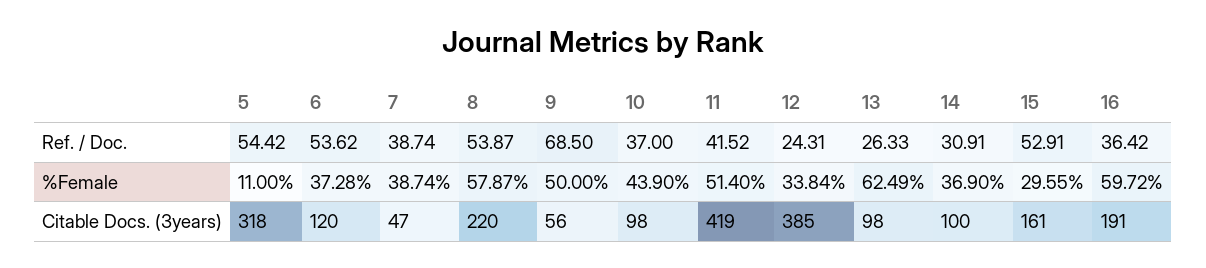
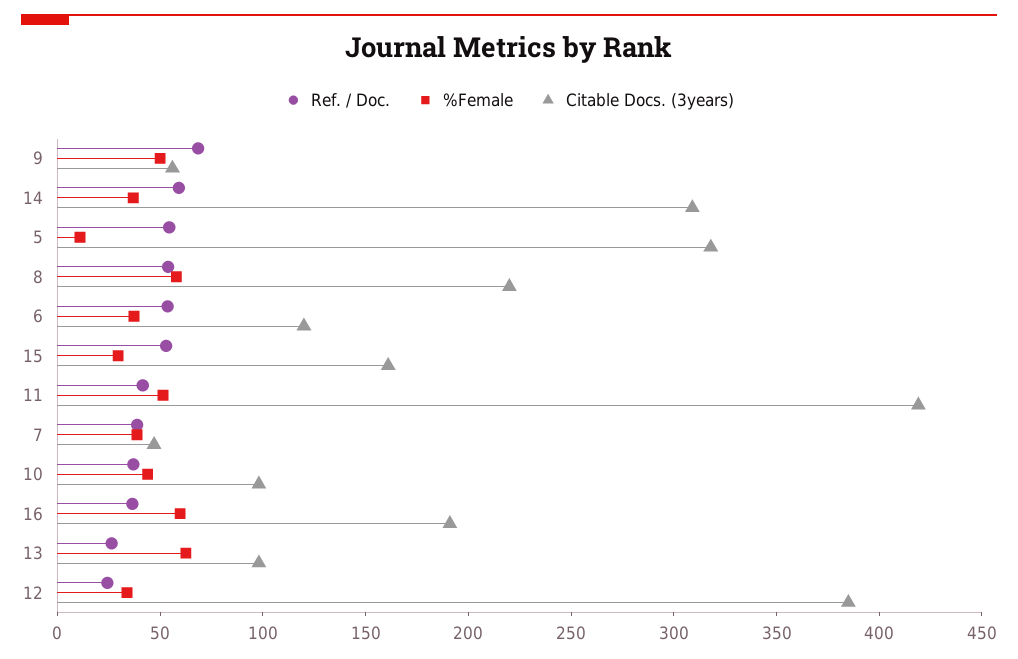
Ref. / Doc., 14: 30.91 -> 60
Citable Docs. (3years), 14: 100 -> 310

